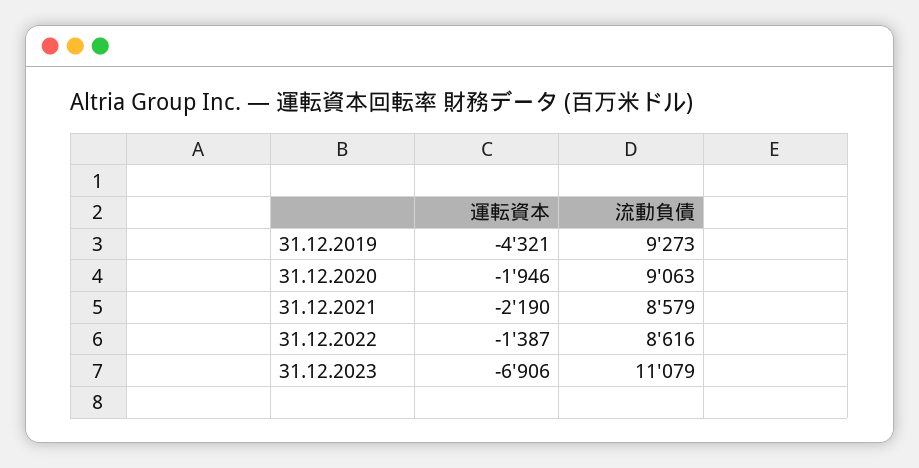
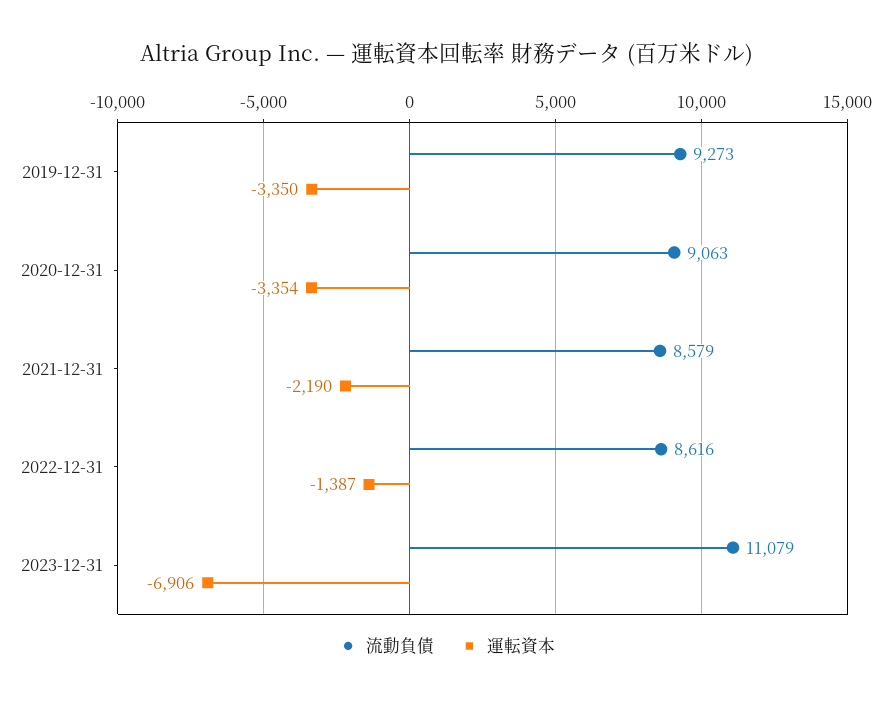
運転資本, 31.12.2019: -4321 -> -3350
運転資本, 31.12.2020: -1946 -> -3354

